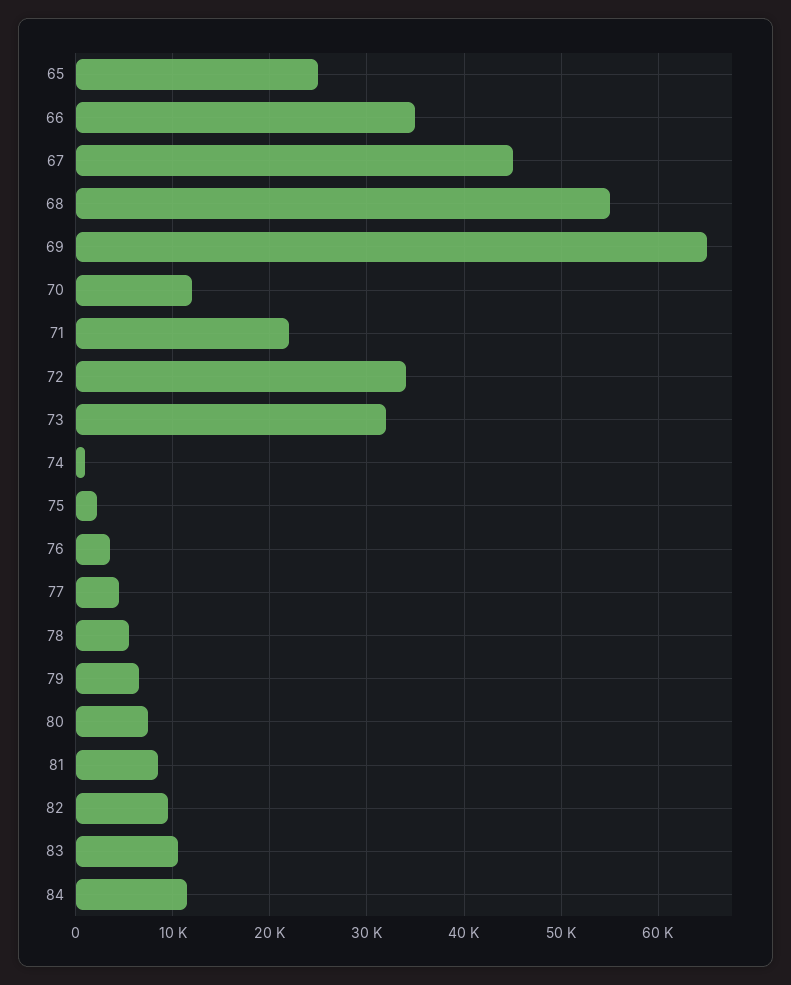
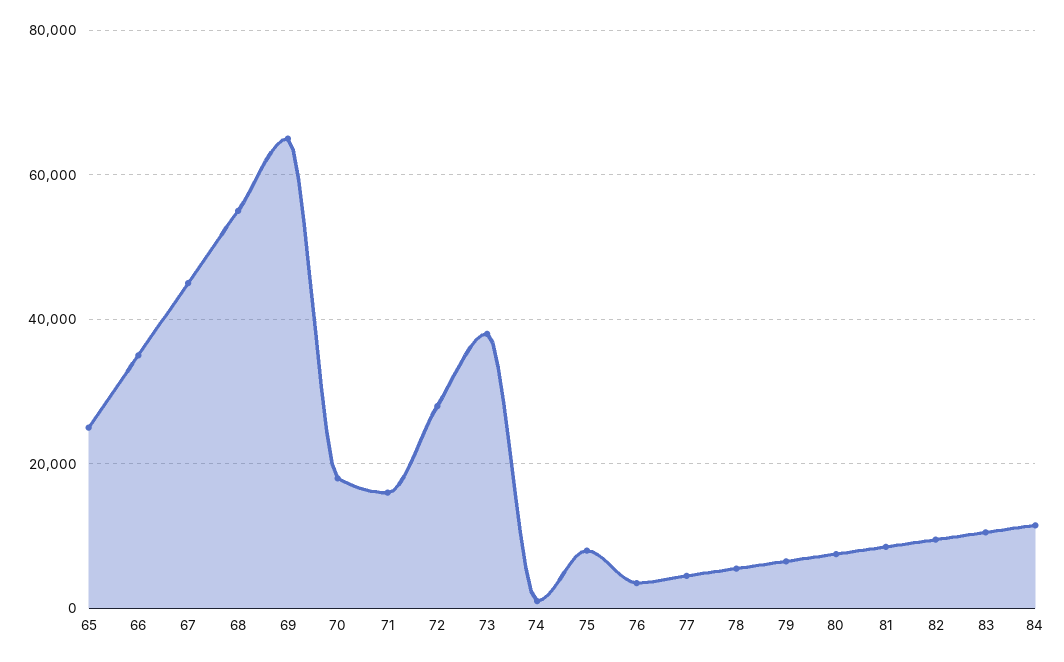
70: 12000 -> 18000
71: 22000 -> 16000
72: 34000 -> 28000
73: 32000 -> 38000
75: 2000 -> 8000

